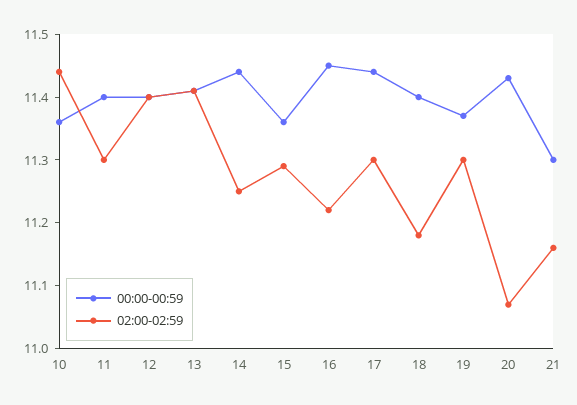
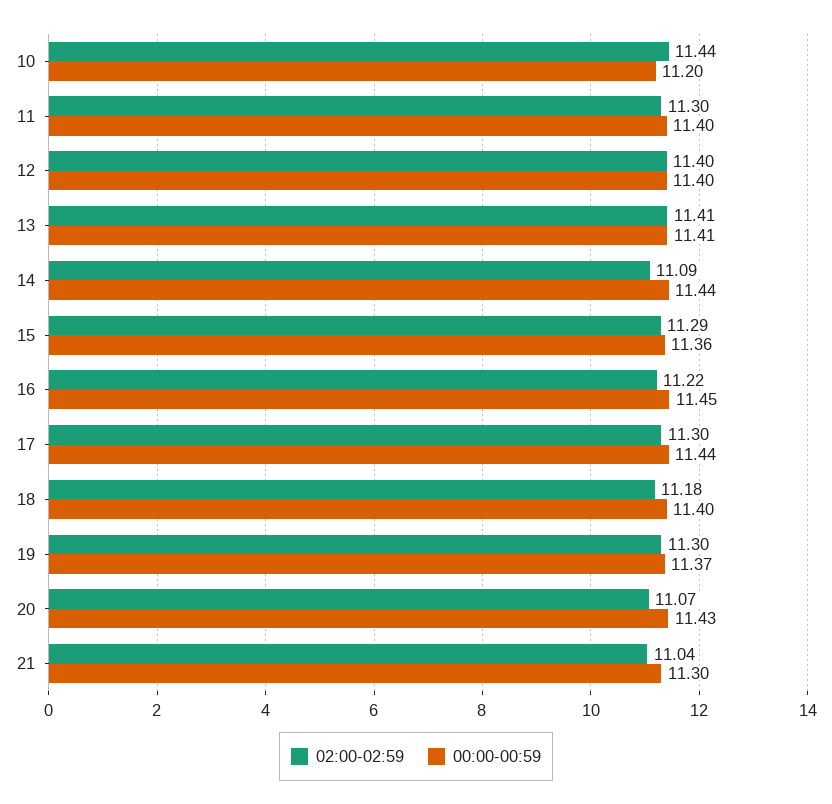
00:00-00:59, 10: 11.35 -> 11.2
02:00-02:59, 14: 11.25 -> 11.09
02:00-02:59, 21: 11.15 -> 11.04

